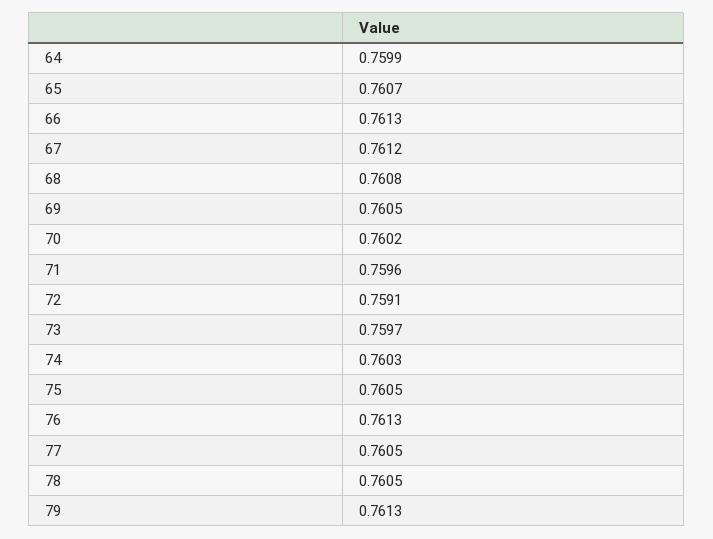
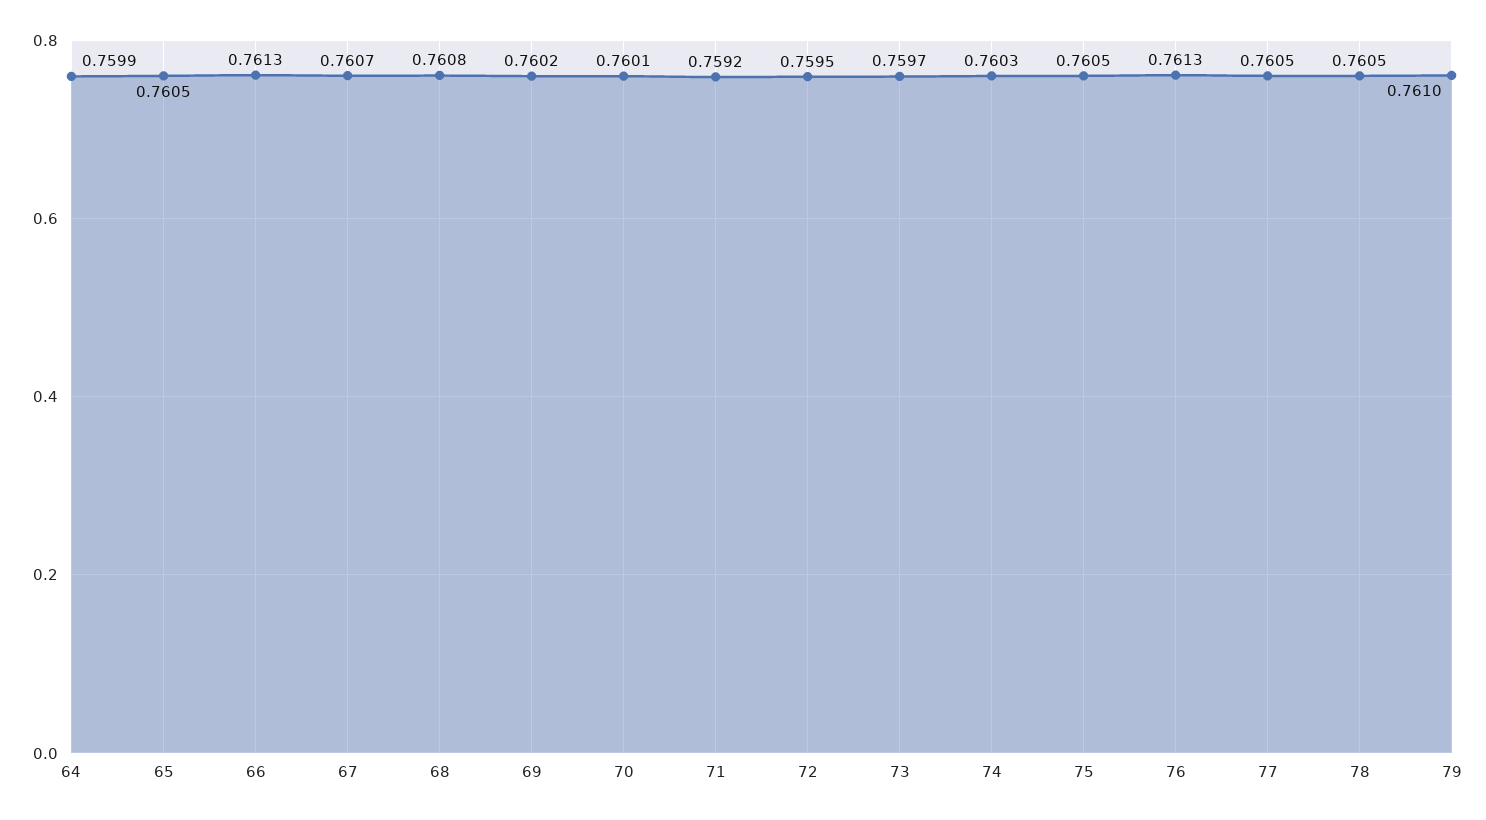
65: 0.7607 -> 0.7605
67: 0.7612 -> 0.7607
69: 0.7605 -> 0.7602
70: 0.7602 -> 0.7601
71: 0.7596 -> 0.7592
72: 0.7591 -> 0.7595
79: 0.7613 -> 0.761

